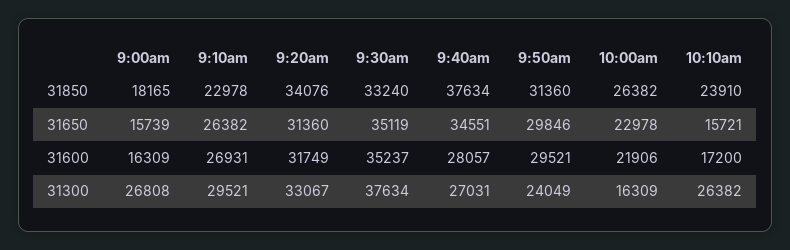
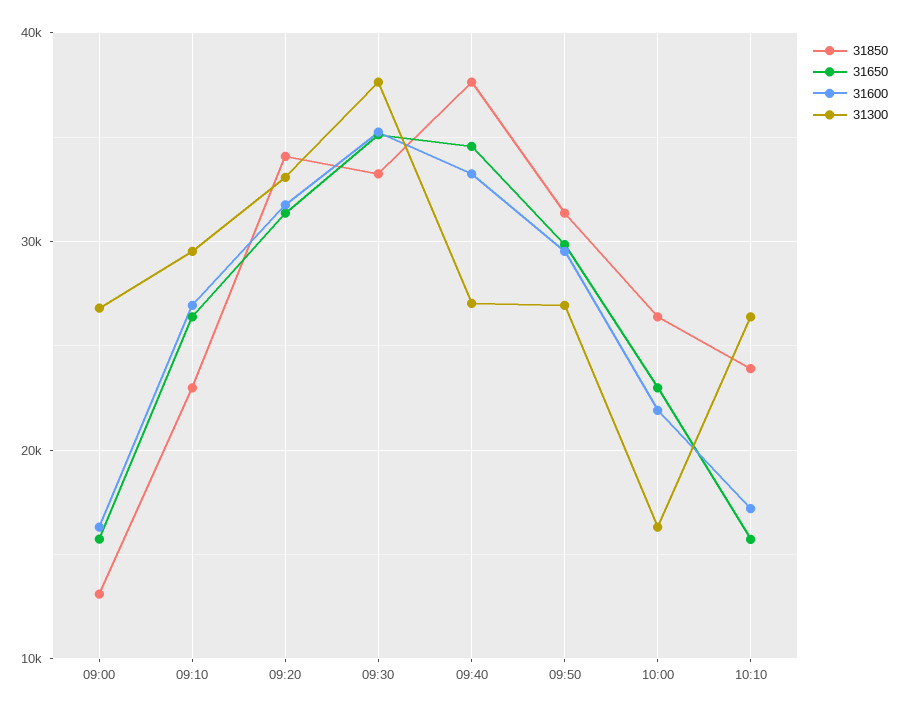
31850, 9:00am: 18165 -> 13000
31600, 9:40am: 28057 -> 33000
31300, 9:50am: 24049 -> 27000

